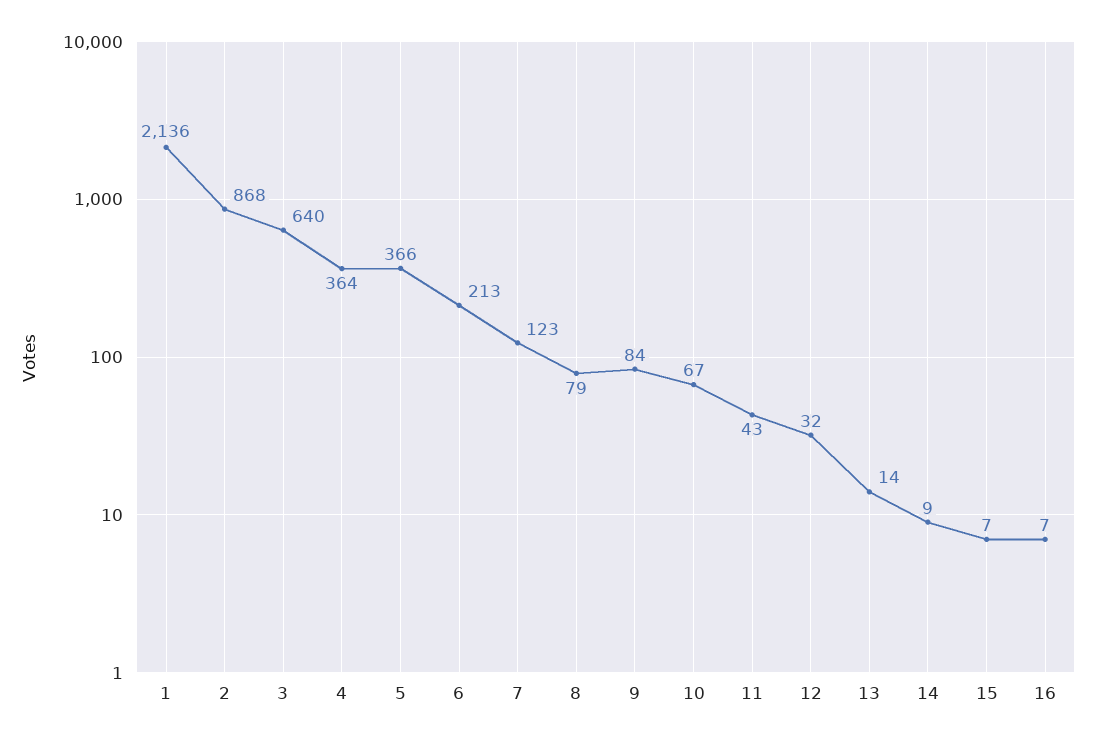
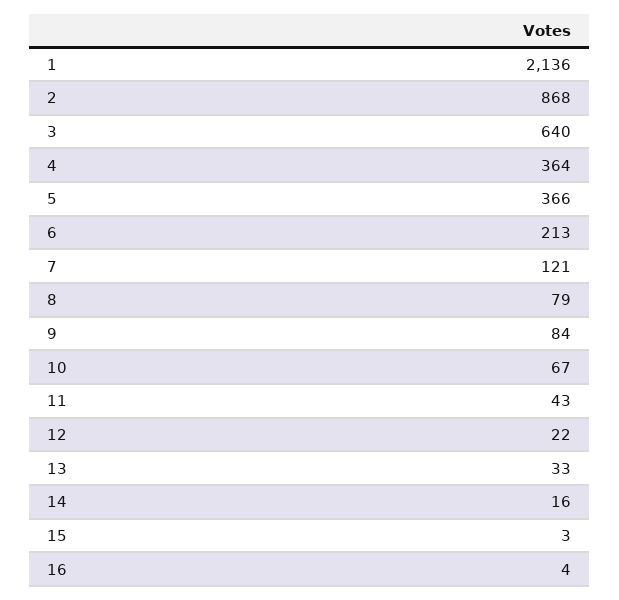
7: 123 -> 121
12: 32 -> 22
13: 14 -> 33
14: 9 -> 16
15: 7 -> 3
16: 7 -> 4

